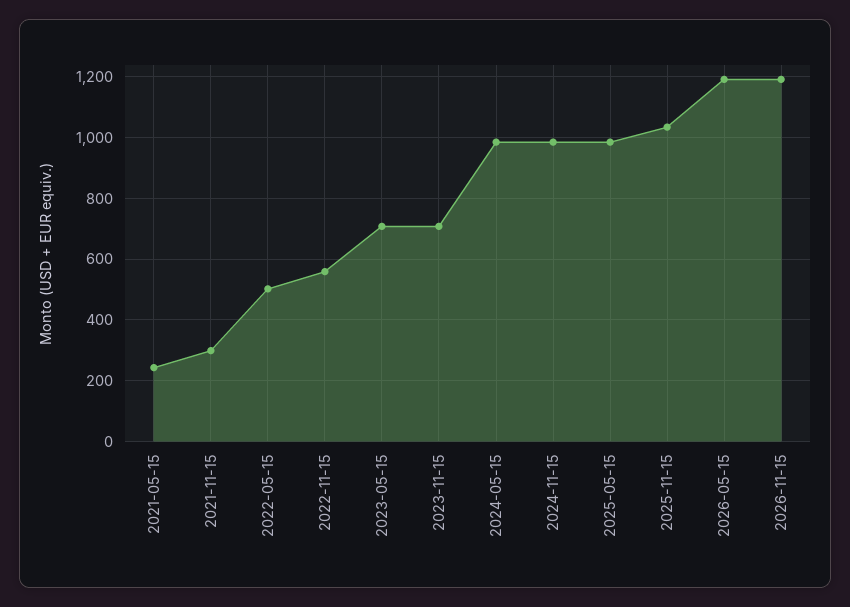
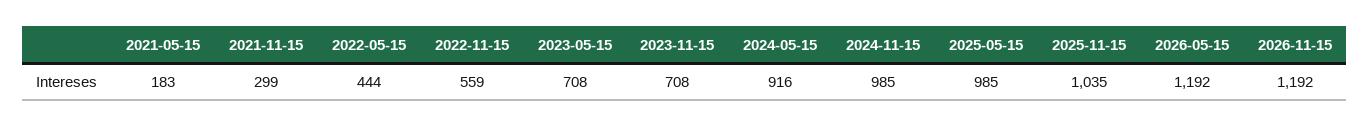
2021-05-15: 240 -> 183
2022-05-15: 500 -> 444
2024-05-15: 980 -> 916

